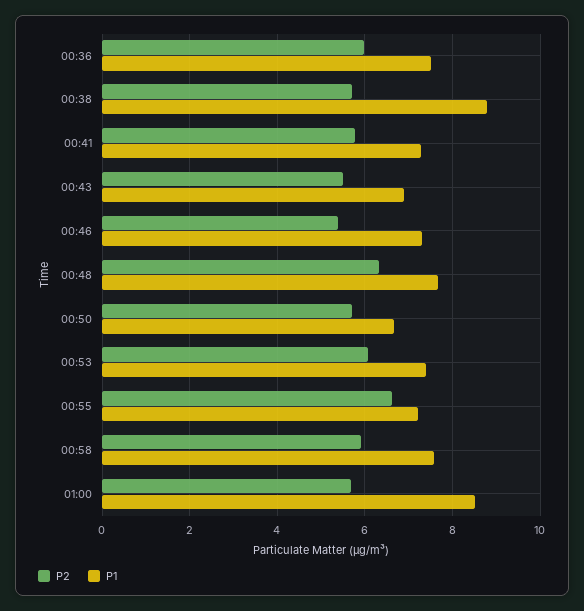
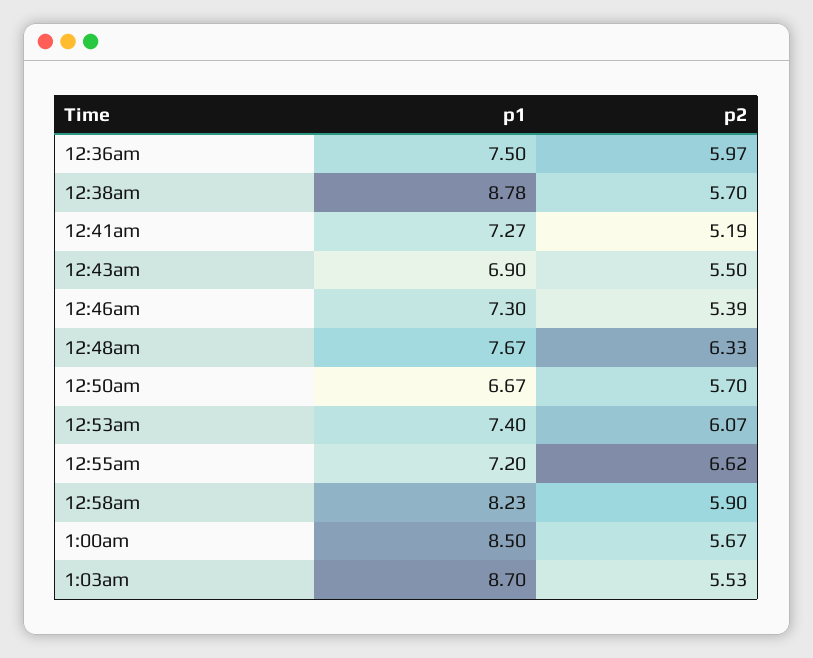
P2, 00:41: 5.8 -> 5.19
P1, 00:58: 7.6 -> 8.23
P1, 1:03am: none -> 8.7
P2, 1:03am: none -> 5.53

